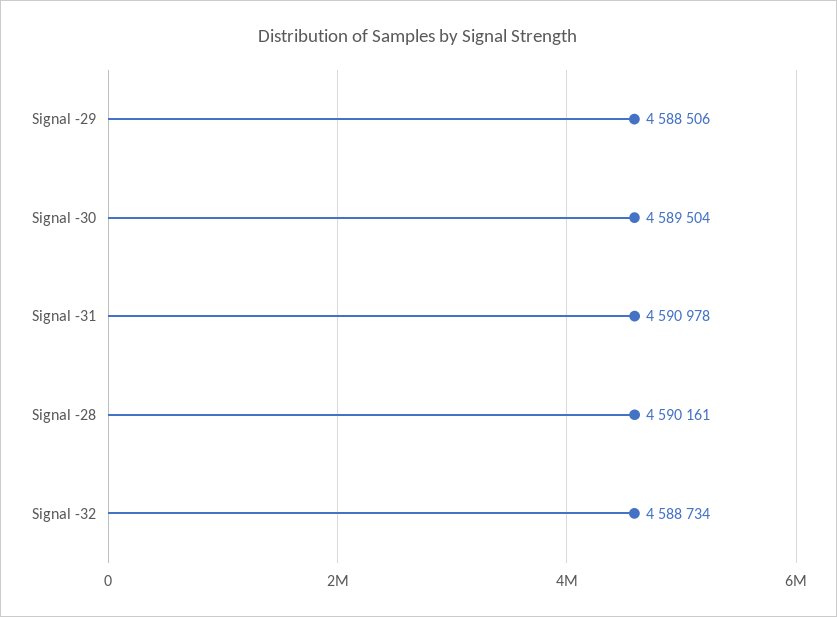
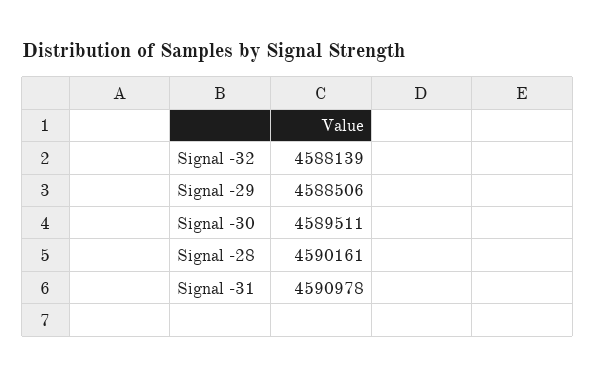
Signal -30: 4589504 -> 4589511
Signal -32: 4588734 -> 4588139

